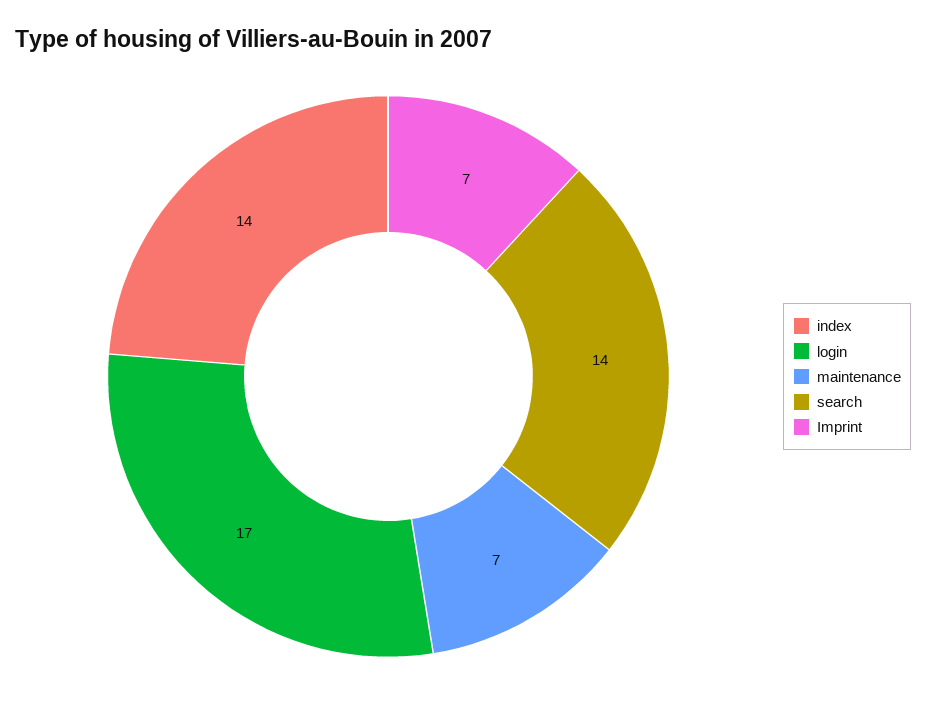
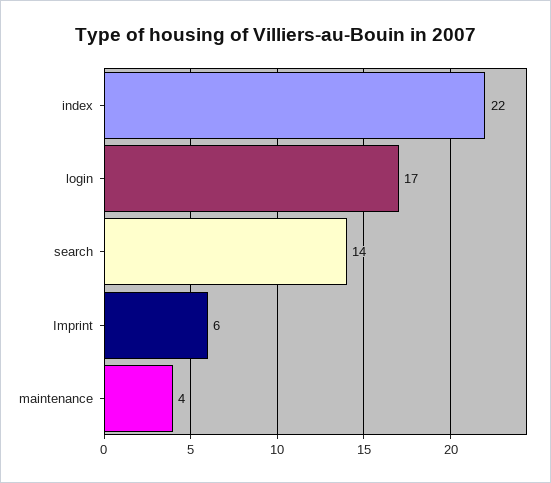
index: 14 -> 22
maintenance: 7 -> 4
Imprint: 7 -> 6

